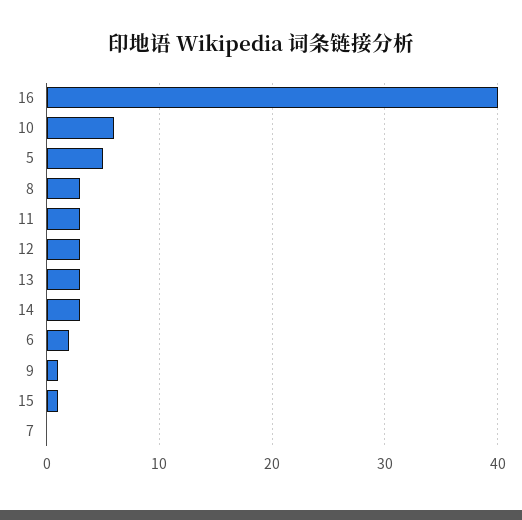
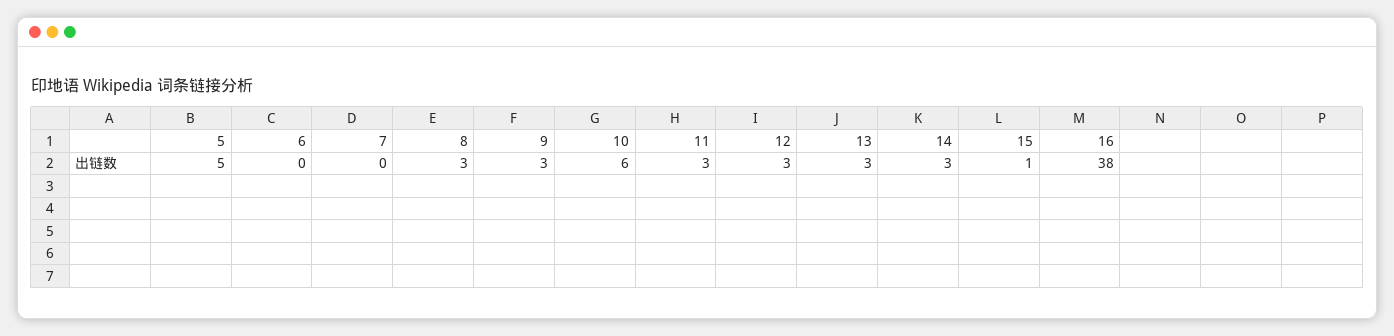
16: 40 -> 38
6: 2 -> 0
9: 1 -> 3

